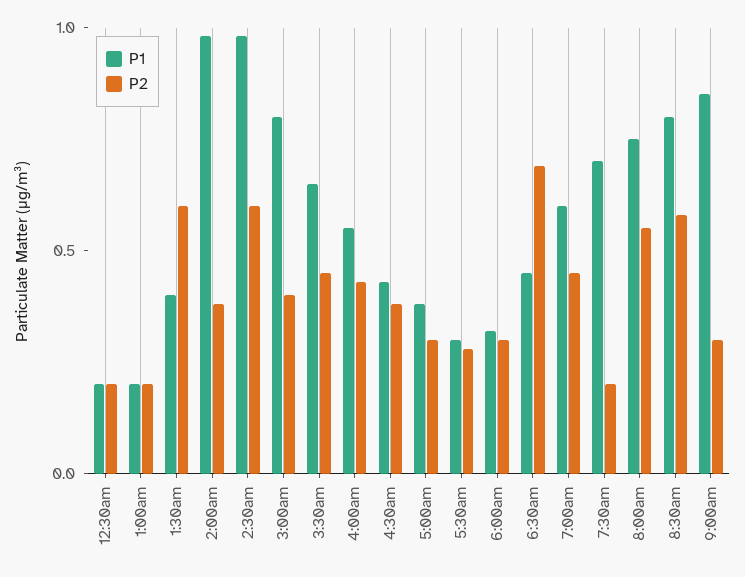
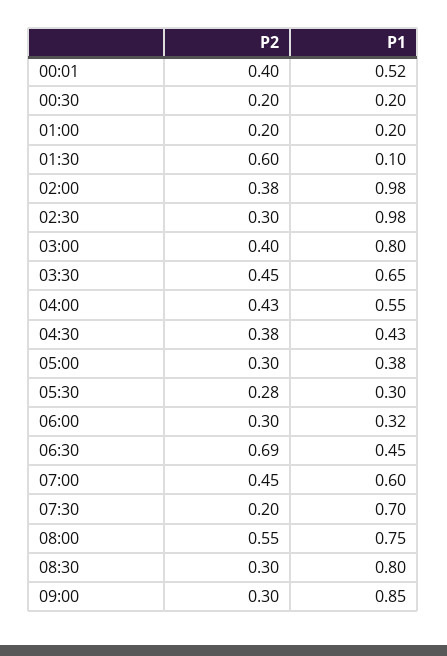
P1, 1:30am: 0.4 -> 0.1
P2, 2:30am: 0.6 -> 0.3
P2, 8:30am: 0.6 -> 0.3
P2, 00:01: none -> 0.4
P1, 00:01: none -> 0.52

